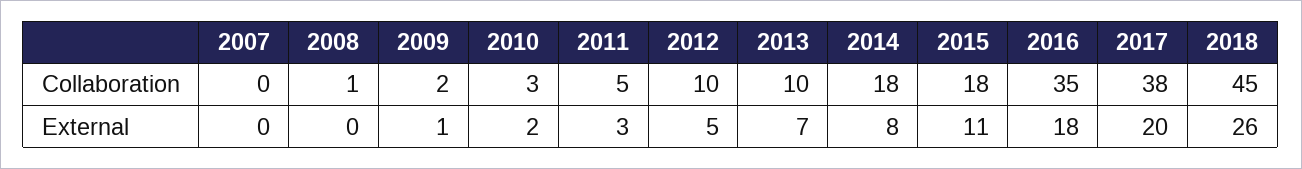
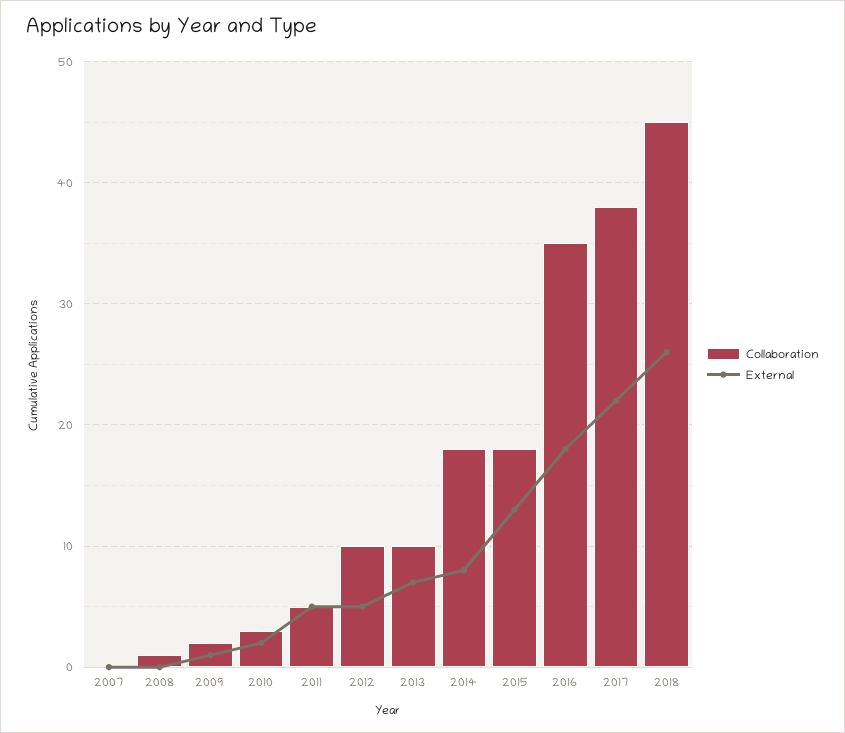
External, 2011: 3 -> 5
External, 2015: 11 -> 13
External, 2017: 20 -> 22

